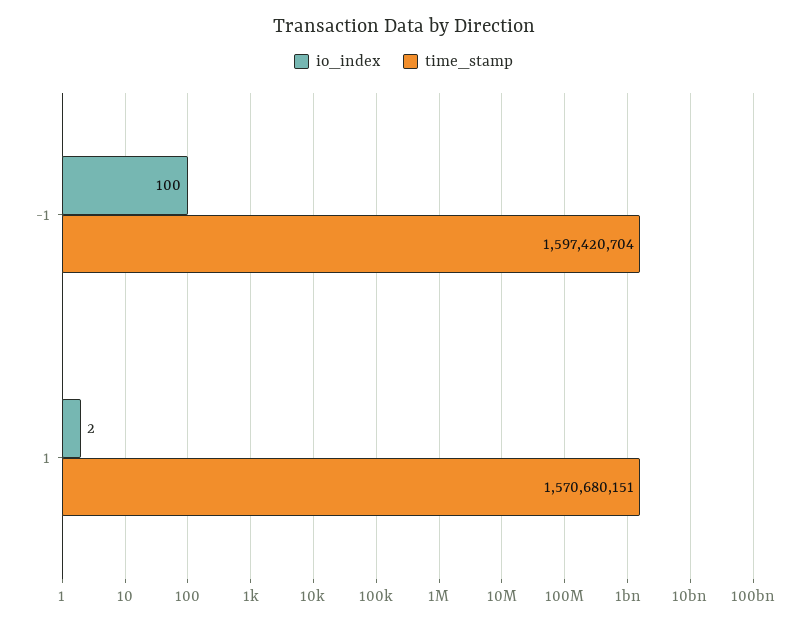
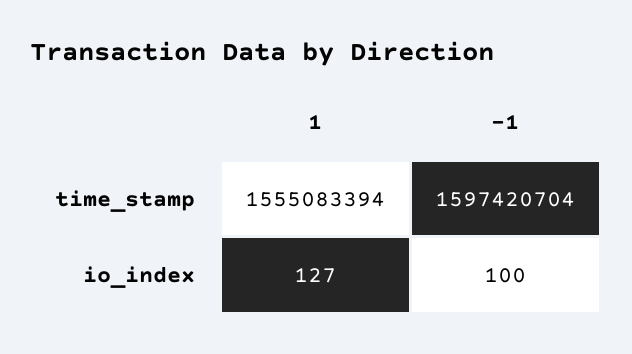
io_index, 1: 2 -> 127
time_stamp, 1: 1570680151 -> 1555083394

